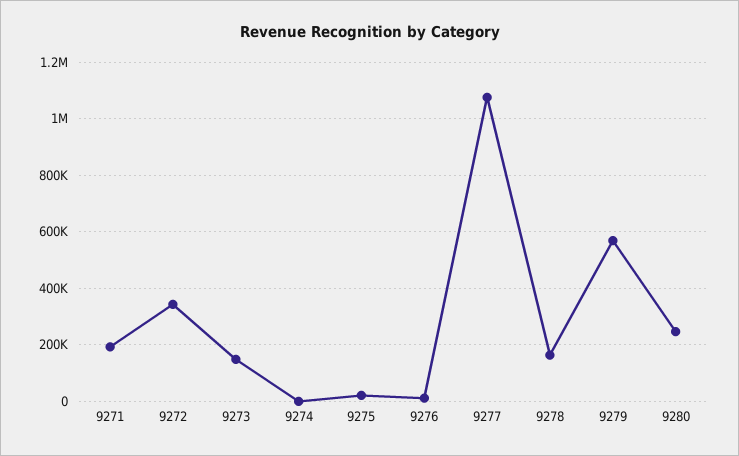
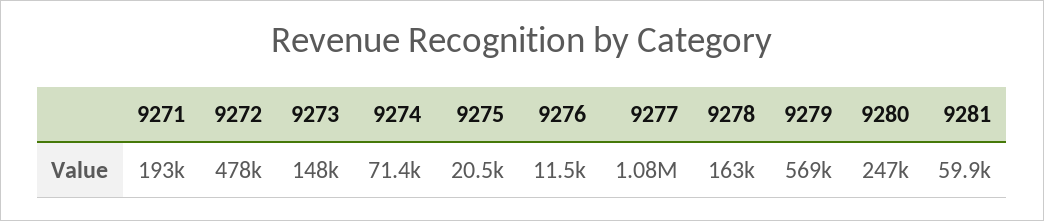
9272: 350000 -> 478000
9274: 0 -> 71400
9281: none -> 59900

